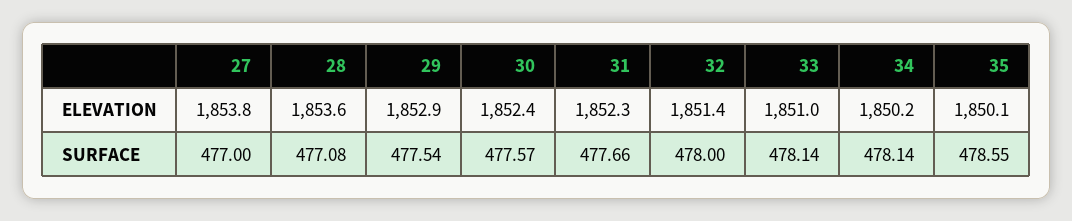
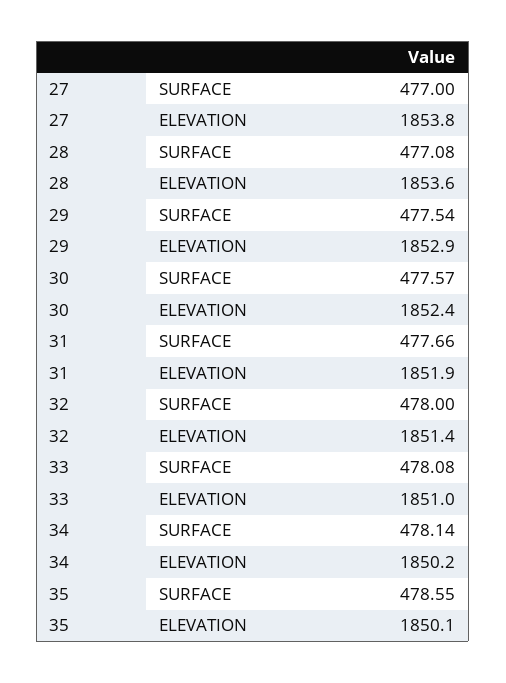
31, ELEVATION: 1852.3 -> 1851.9
33, SURFACE: 478.14 -> 478.08

